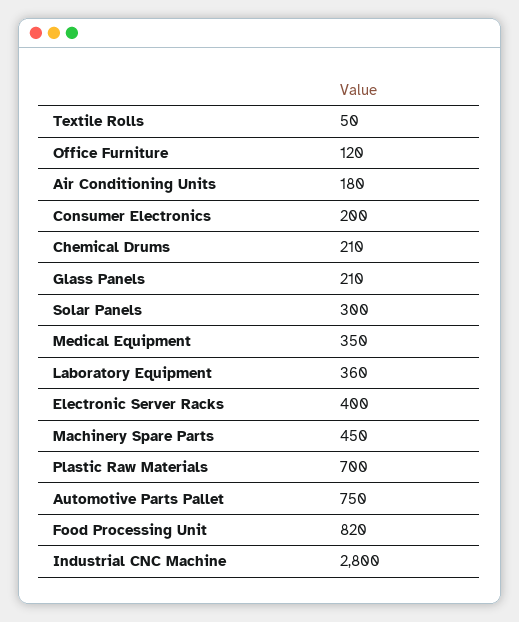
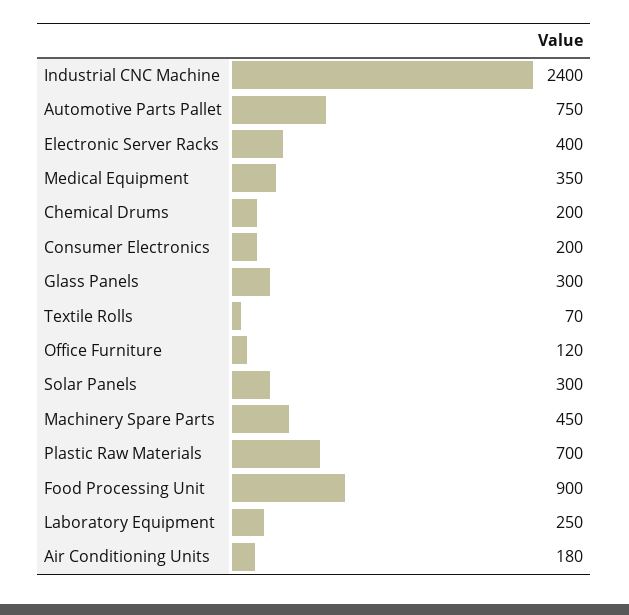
Textile Rolls: 50 -> 70
Chemical Drums: 210 -> 200
Glass Panels: 210 -> 300
Laboratory Equipment: 360 -> 250
Food Processing Unit: 820 -> 900
Industrial CNC Machine: 2800 -> 2400

